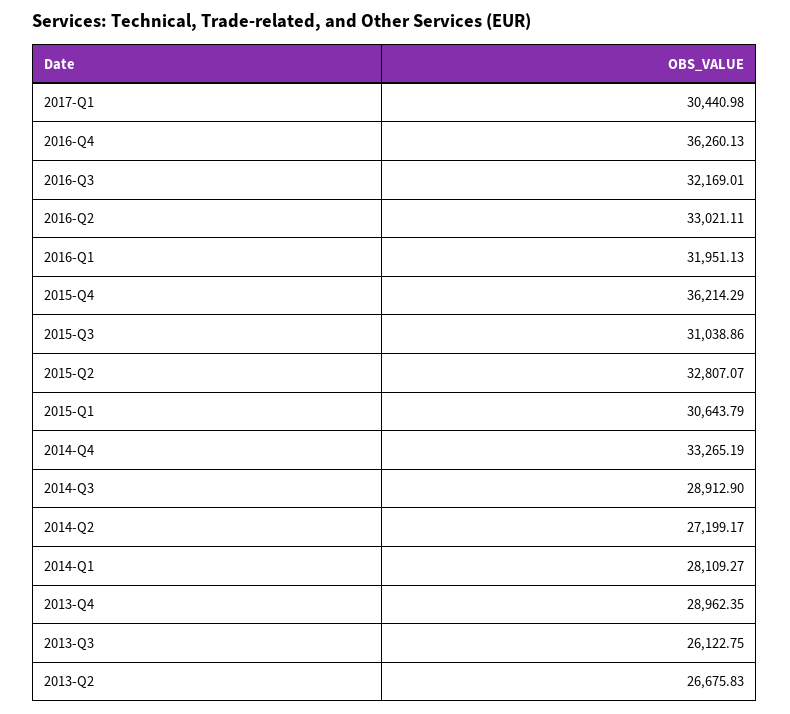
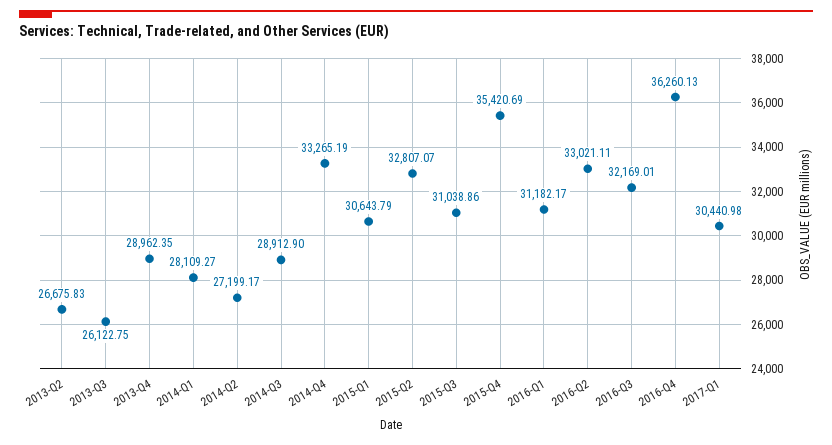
2016-Q1: 31951.13 -> 31182.17
2015-Q4: 36214.29 -> 35420.69

